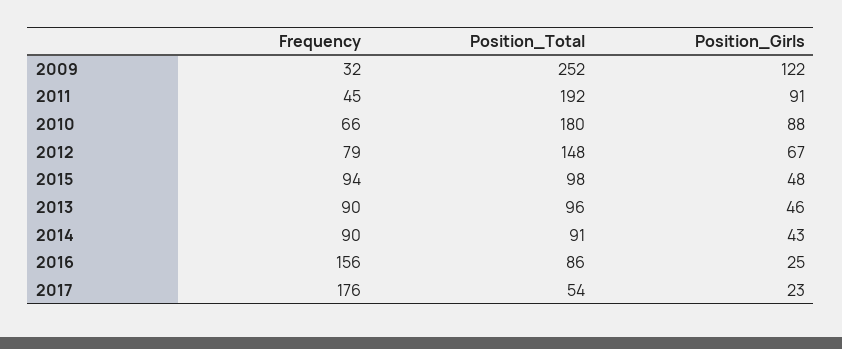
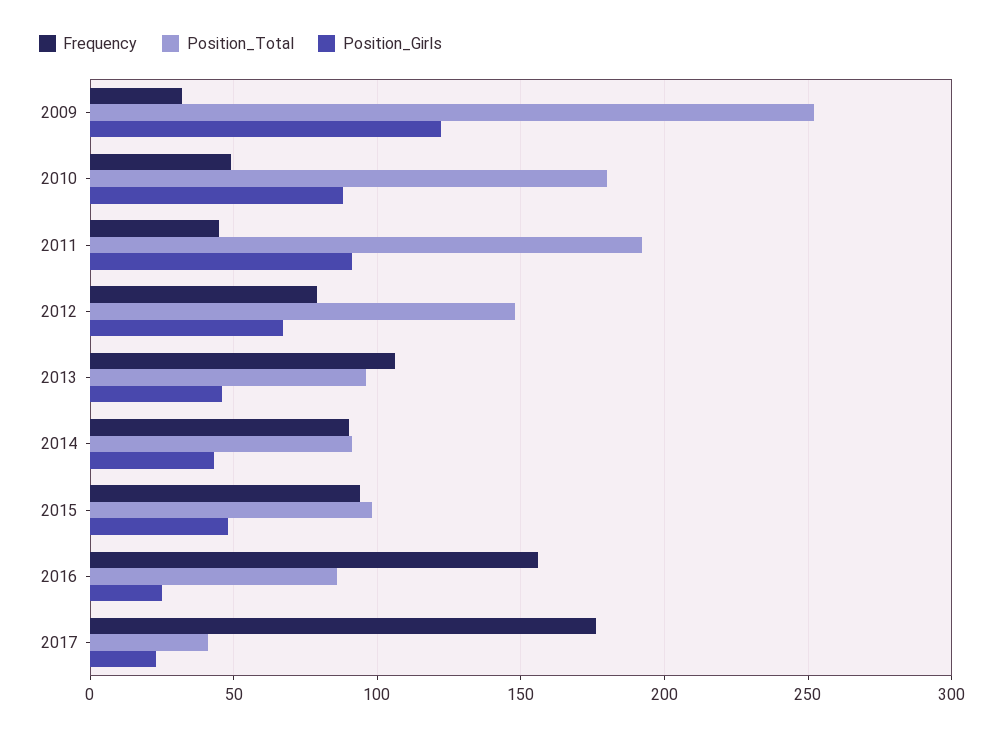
Frequency, 2010: 66 -> 50
Frequency, 2013: 90 -> 105
Position_Total, 2017: 54 -> 40

